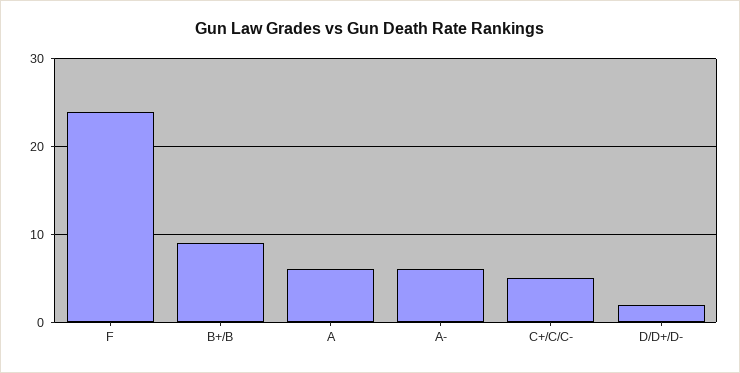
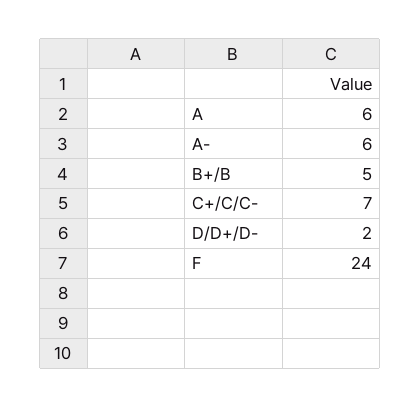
B+/B: 9 -> 5
C+/C/C-: 5 -> 7

